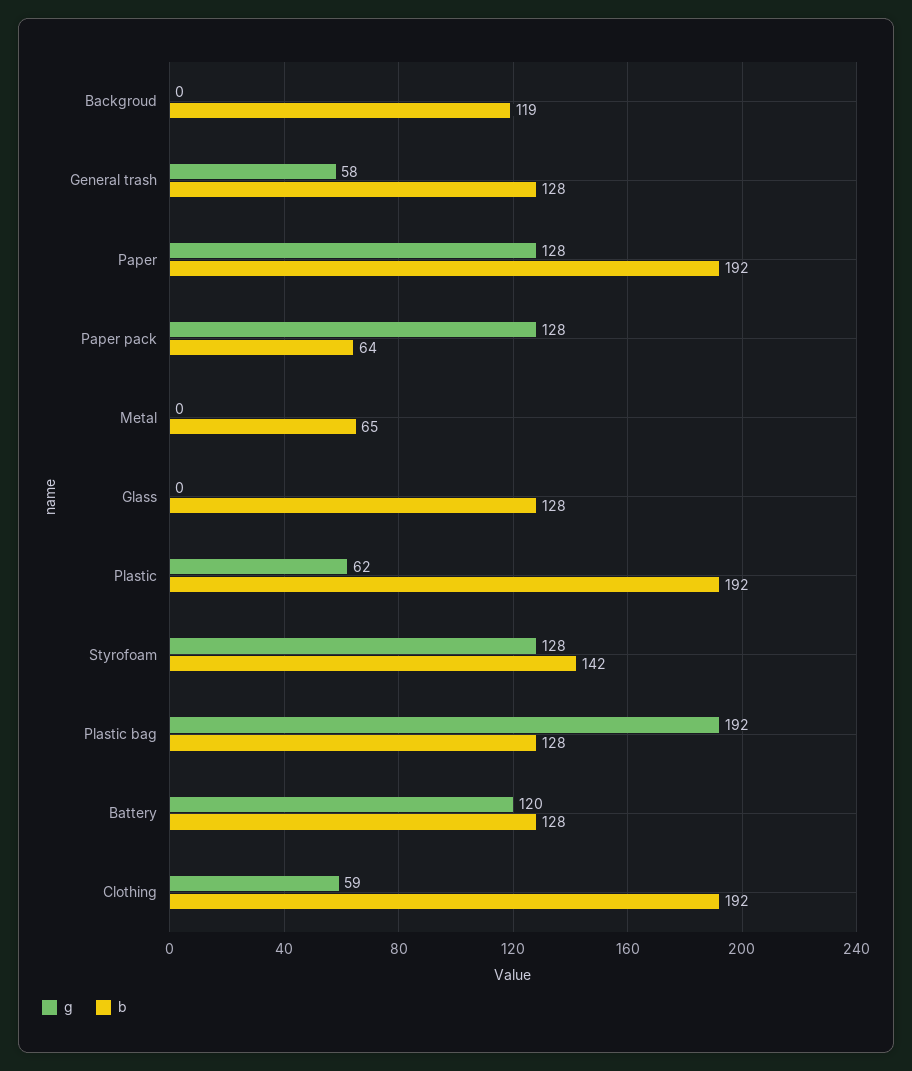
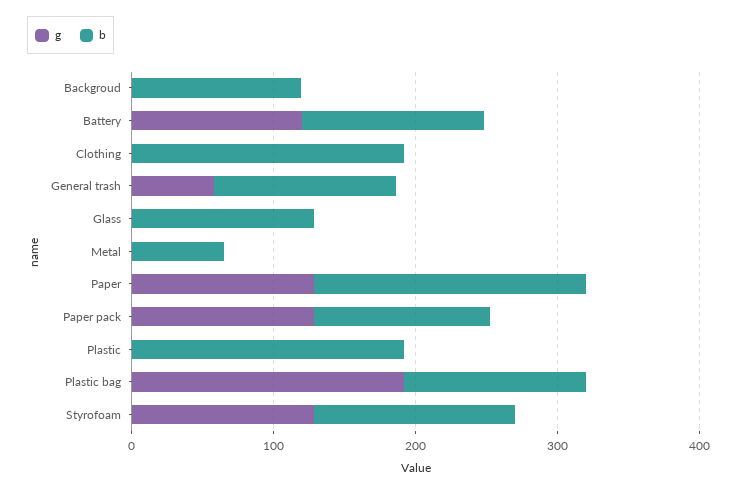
b, Paper pack: 64 -> 120
g, Plastic: 62 -> 0
g, Clothing: 59 -> 0

